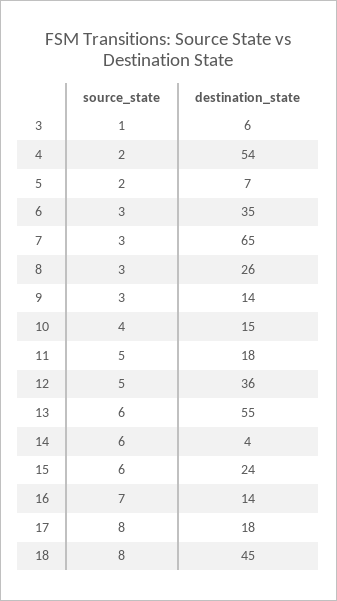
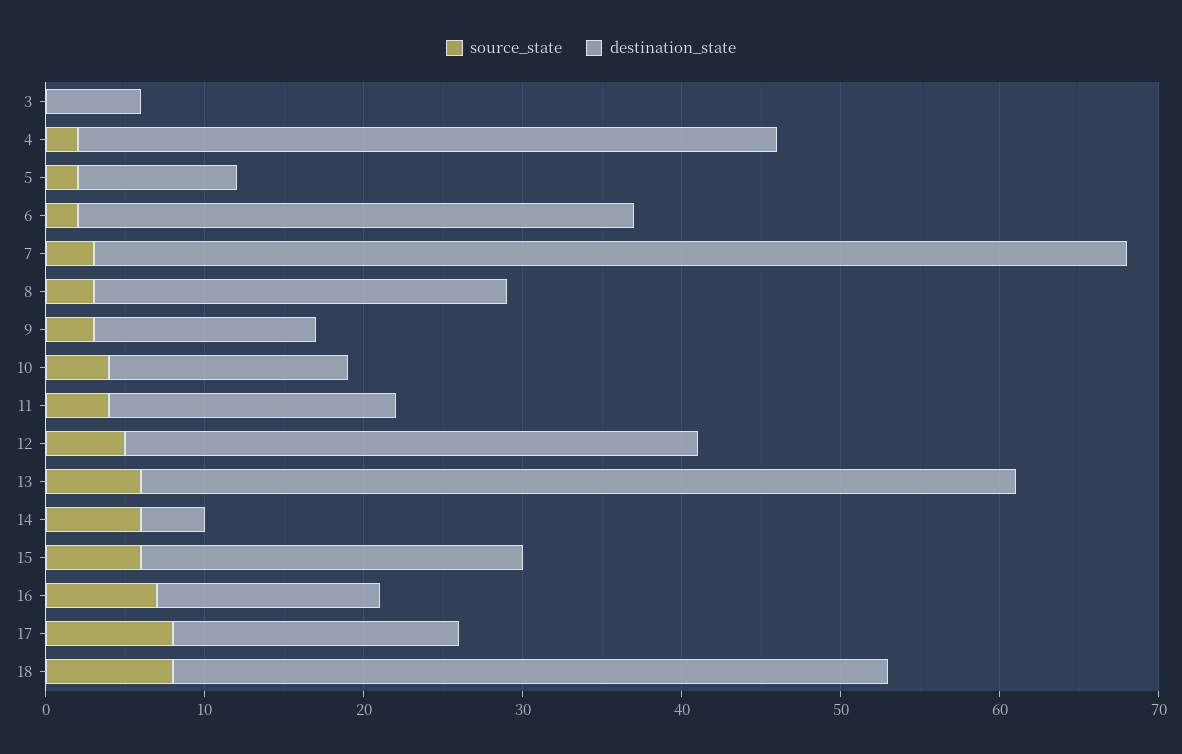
source_state, 3: 1 -> 0
destination_state, 4: 54 -> 44
destination_state, 5: 7 -> 10
source_state, 6: 3 -> 2
source_state, 11: 5 -> 4

